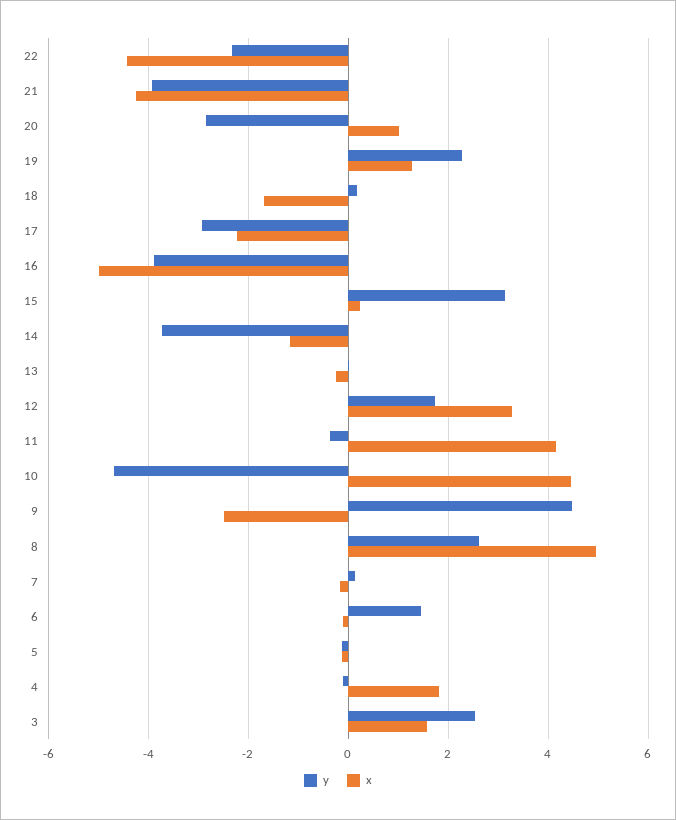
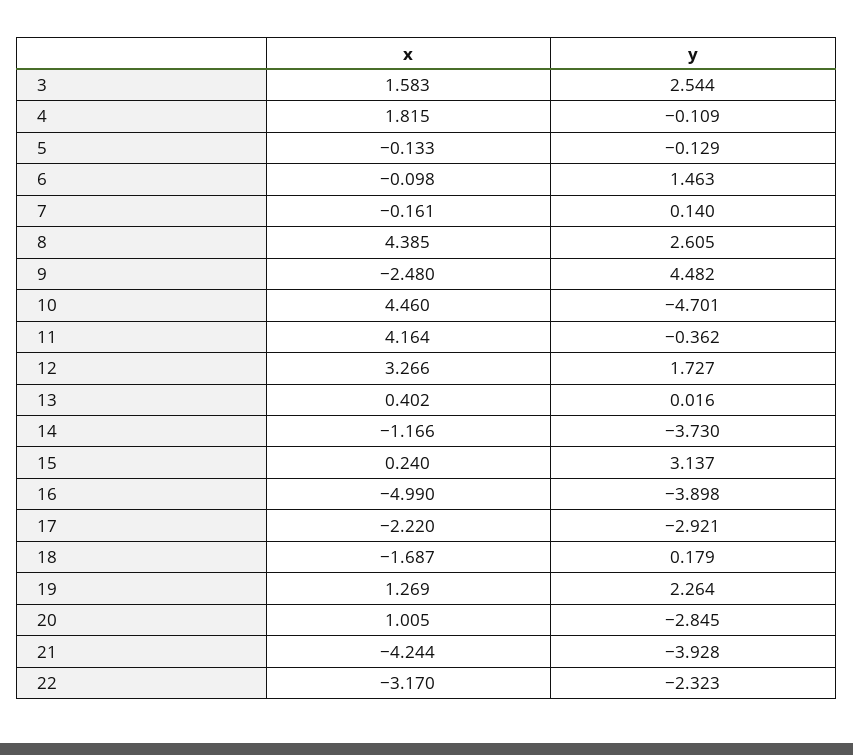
x, 22: -4.4 -> -3.17
x, 13: -0.2 -> 0.402
x, 8: 5 -> 4.385

